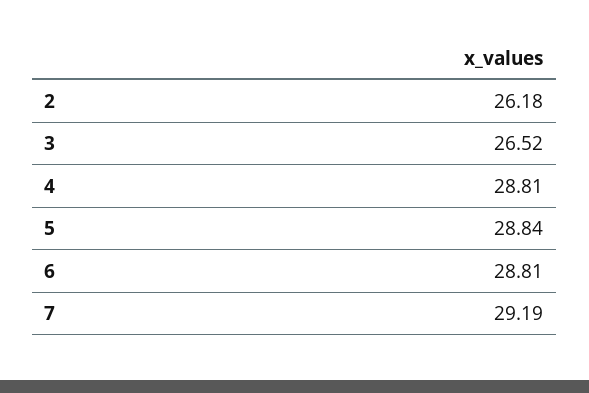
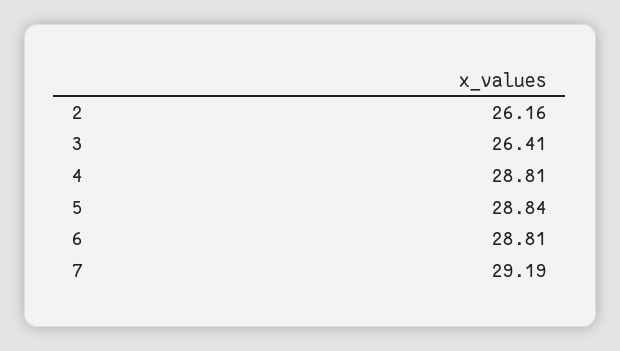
2: 26.18 -> 26.16
3: 26.52 -> 26.41

